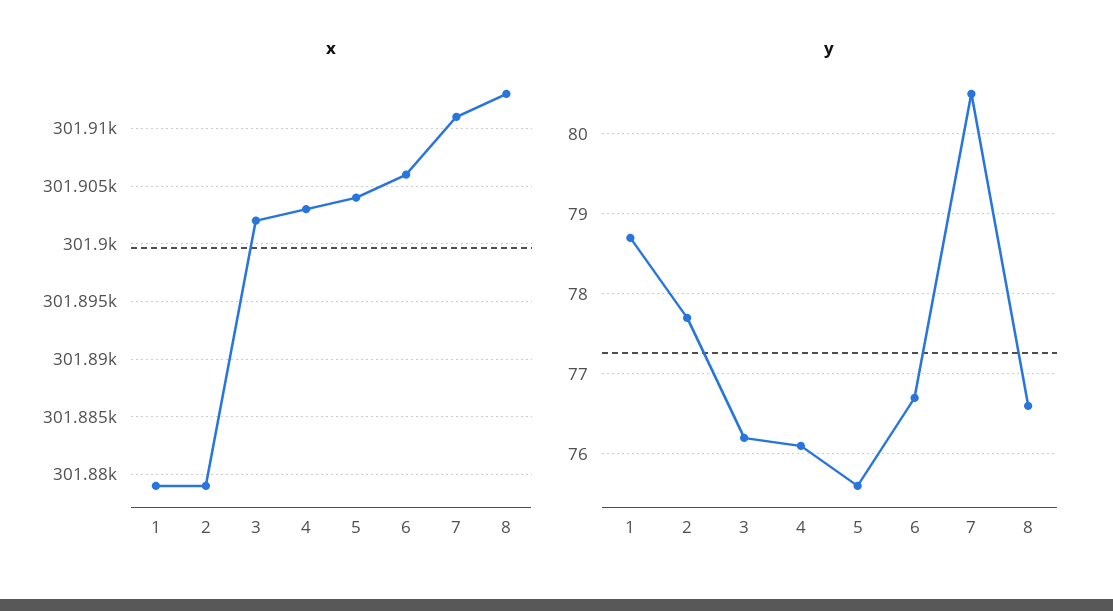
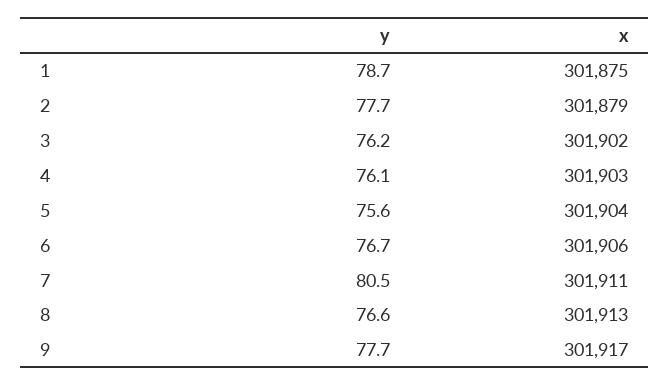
x, 1: 301879 -> 301875
y, 9: none -> 77.7
x, 9: none -> 301917

